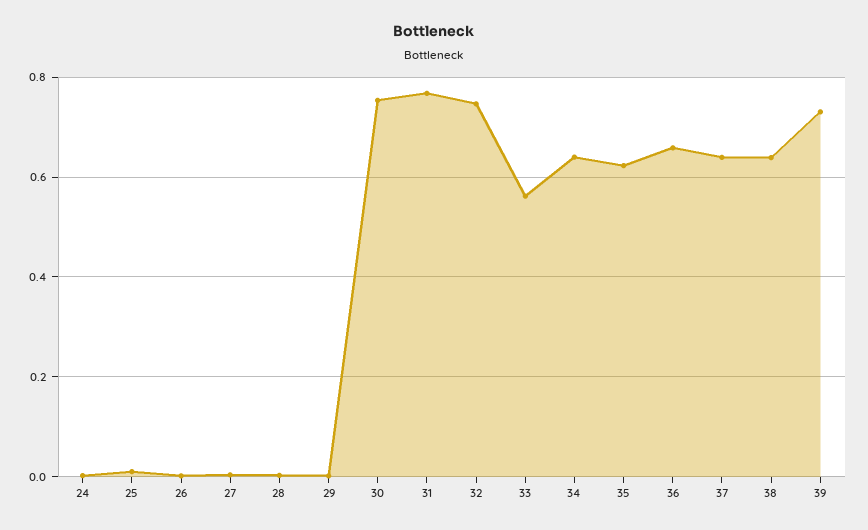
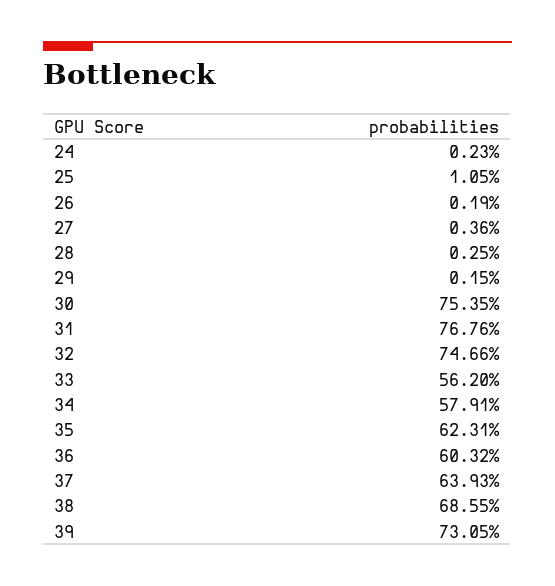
34: 0.64 -> 0.5791
36: 0.66 -> 0.6032
38: 0.64 -> 0.6855

